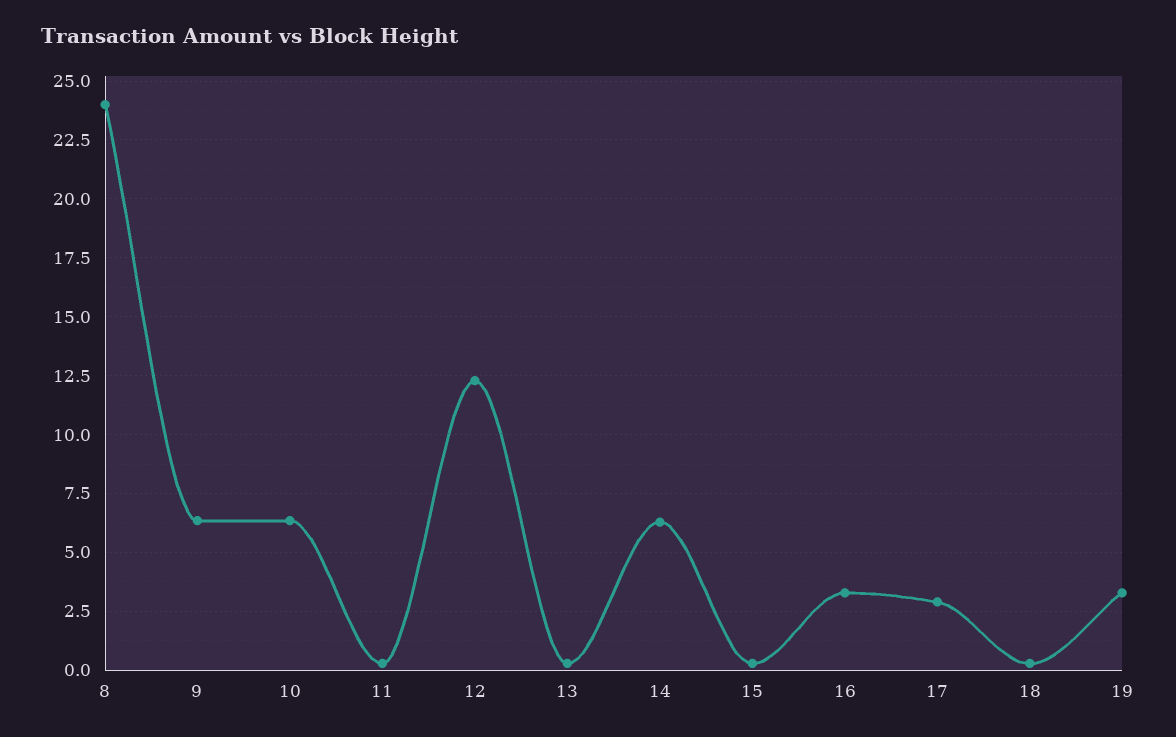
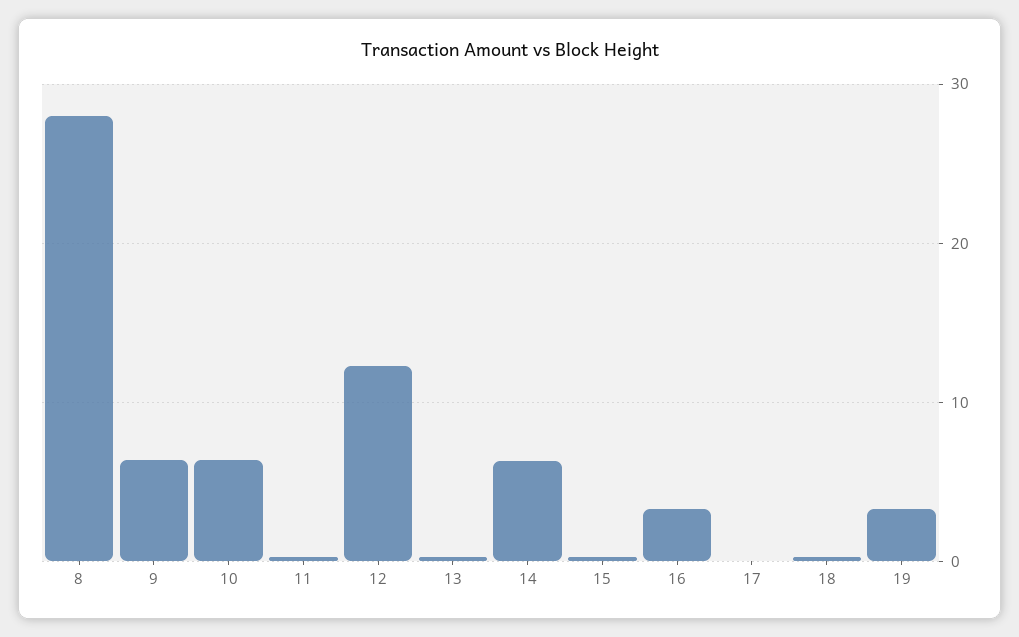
8: 24 -> 28
17: 3 -> 0

